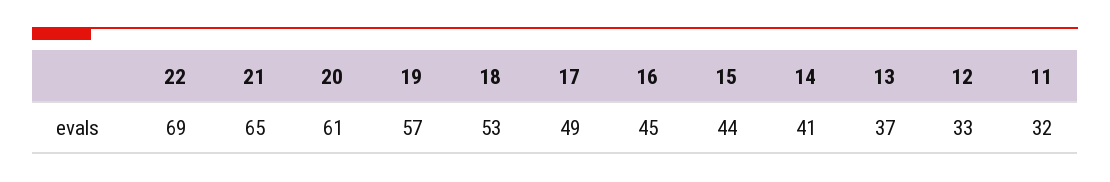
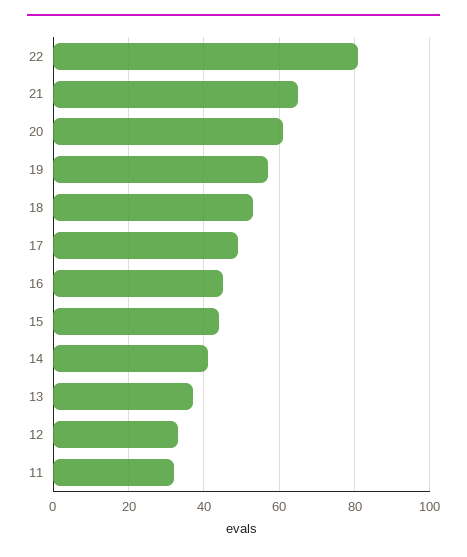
22: 69 -> 80

